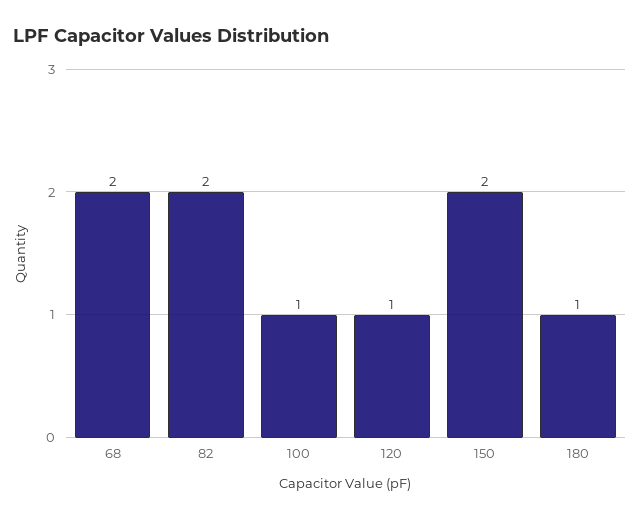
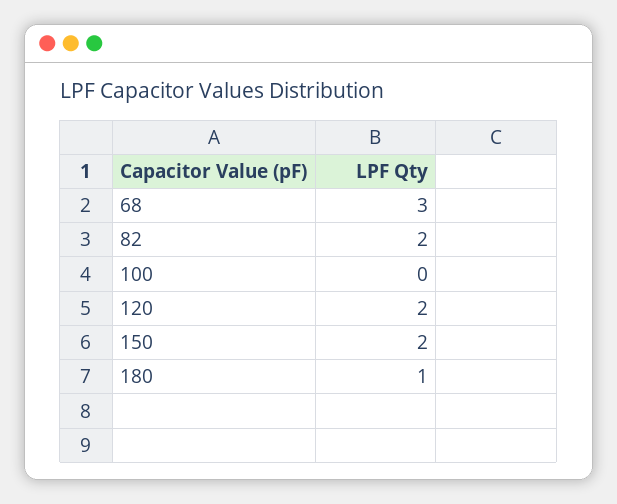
68: 2 -> 3
100: 1 -> 0
120: 1 -> 2

